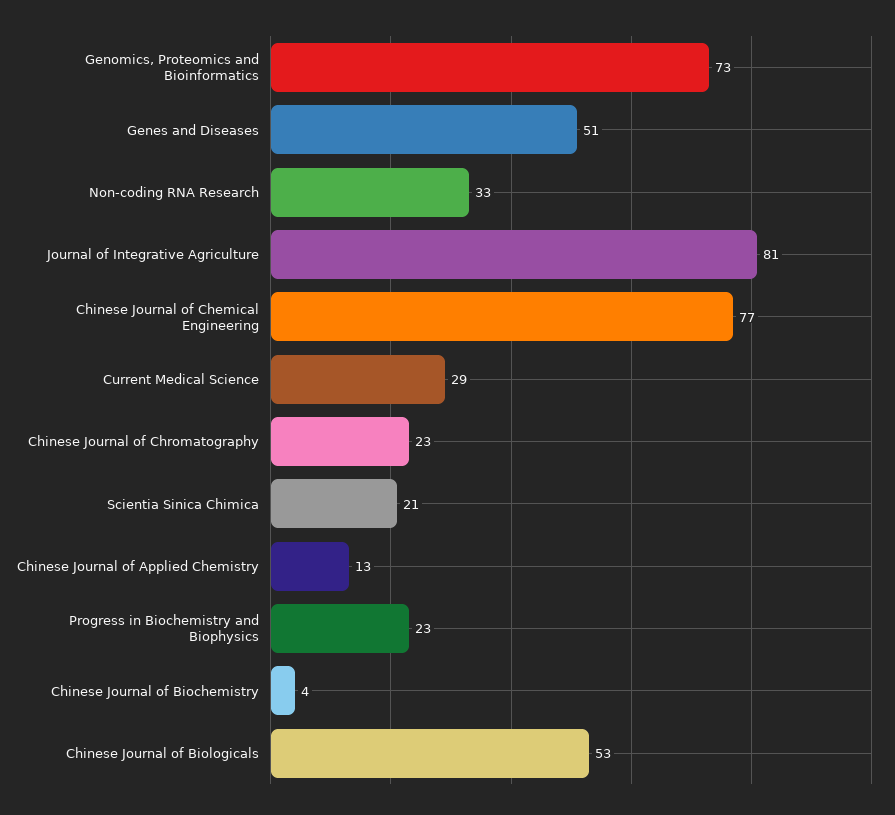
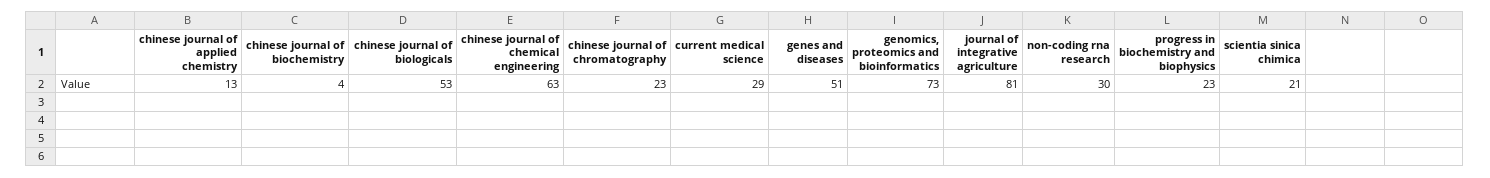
Non-coding RNA Research: 33 -> 30
Chinese Journal of Chemical Engineering: 77 -> 63

